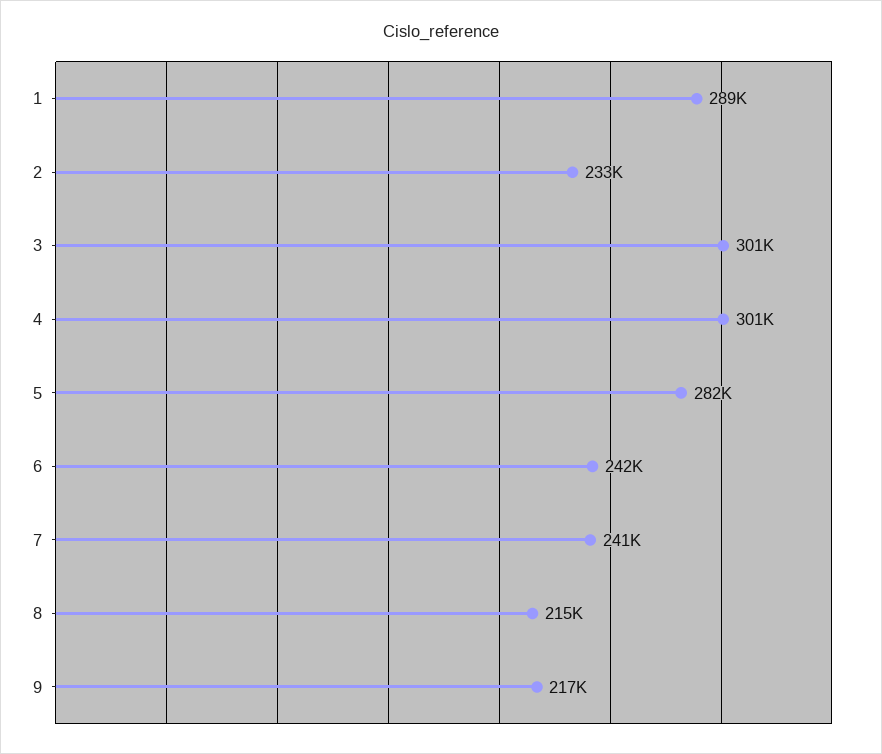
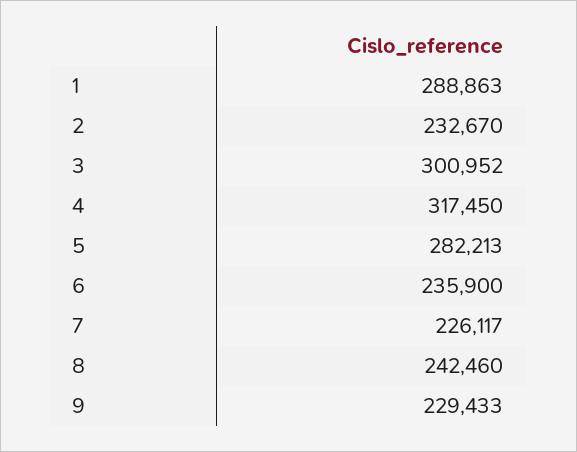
4: 301000 -> 317450
6: 242000 -> 235900
7: 241000 -> 226117
8: 215000 -> 242460
9: 217000 -> 229433

